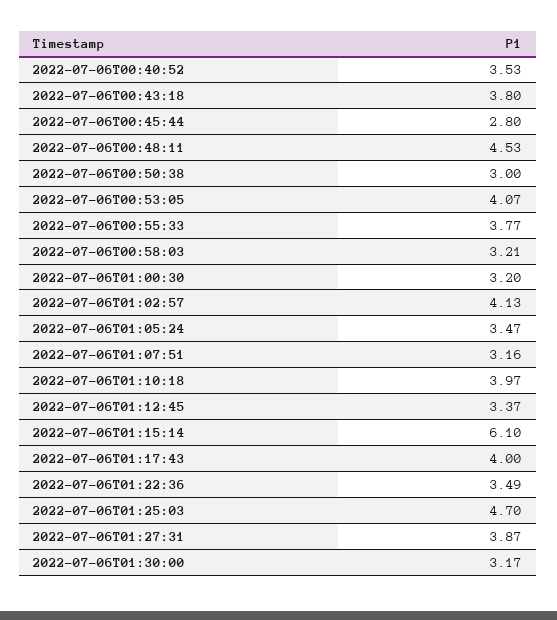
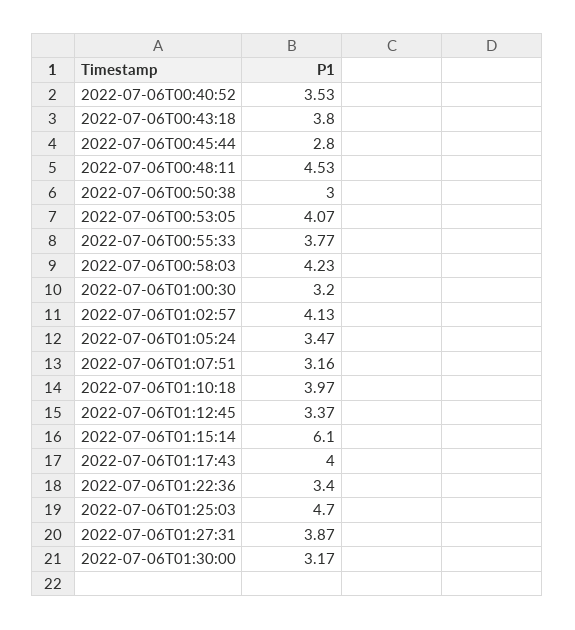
2022-07-06T00:58:03: 3.21 -> 4.23
2022-07-06T01:22:36: 3.49 -> 3.4

